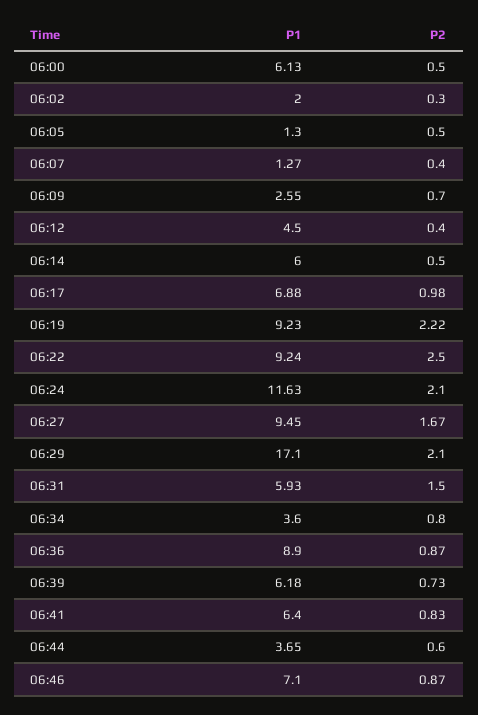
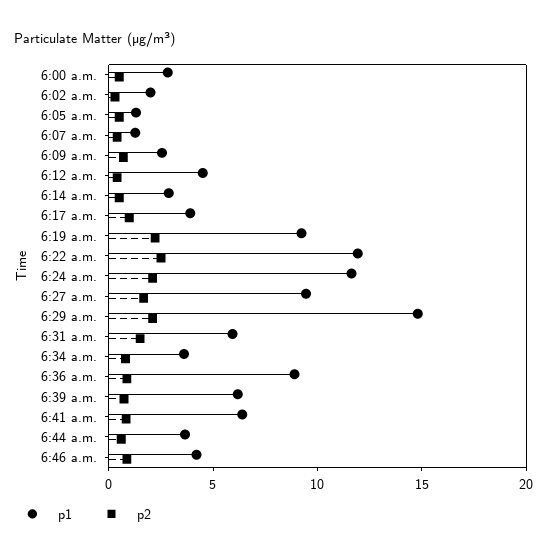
P1, 06:00: 6.13 -> 3
P1, 06:14: 6 -> 3
P1, 06:17: 6.88 -> 4
P1, 06:22: 9.24 -> 12
P1, 06:29: 17.1 -> 15
P1, 06:46: 7.1 -> 4

